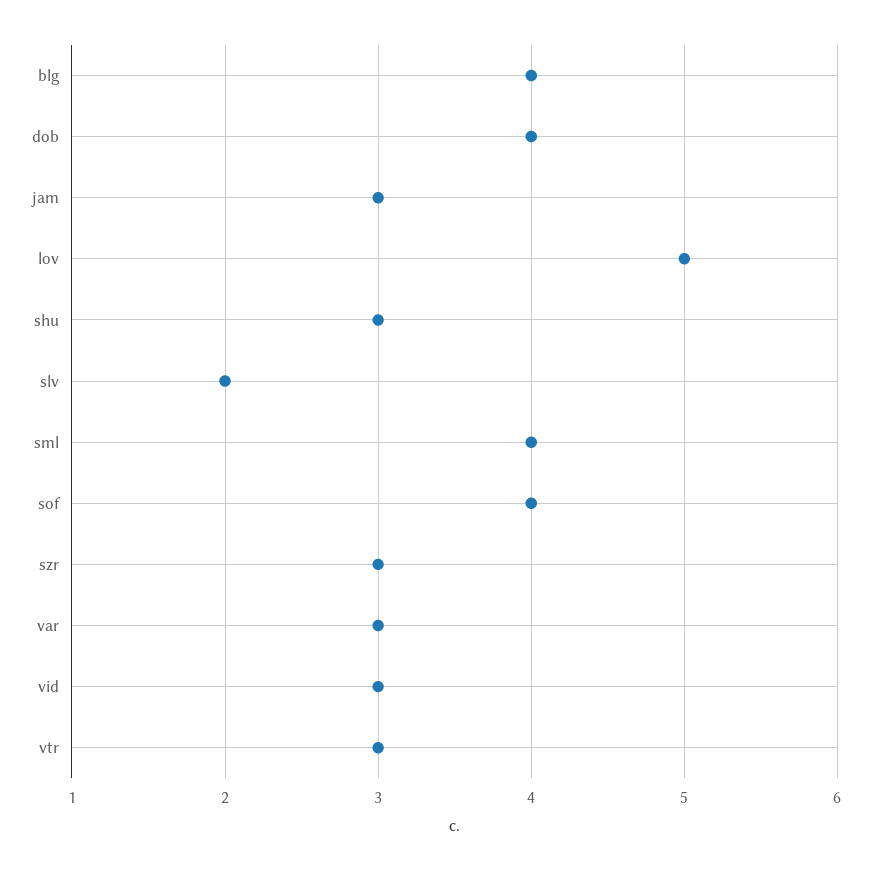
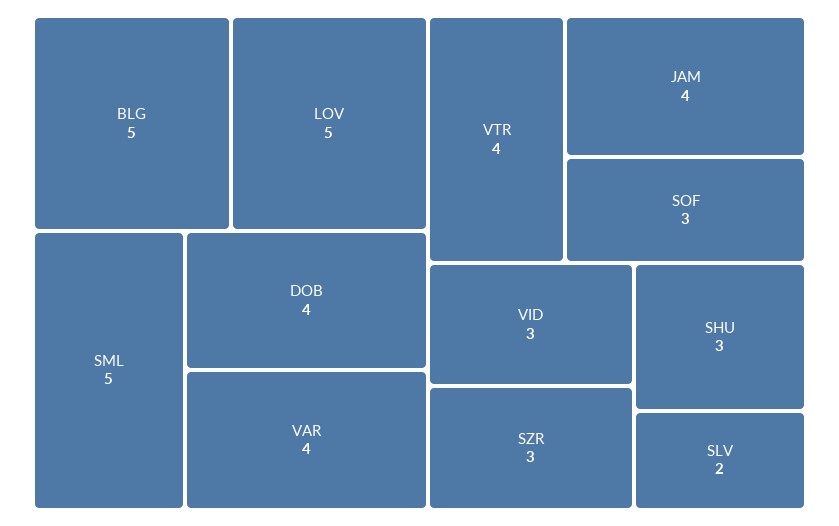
blg: 4 -> 5
jam: 3 -> 4
sml: 4 -> 5
sof: 4 -> 3
var: 3 -> 4
vtr: 3 -> 4

